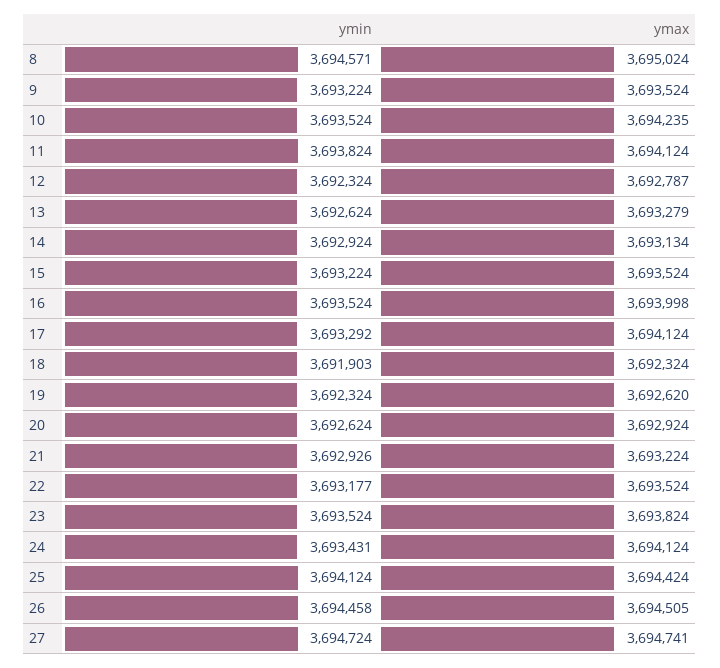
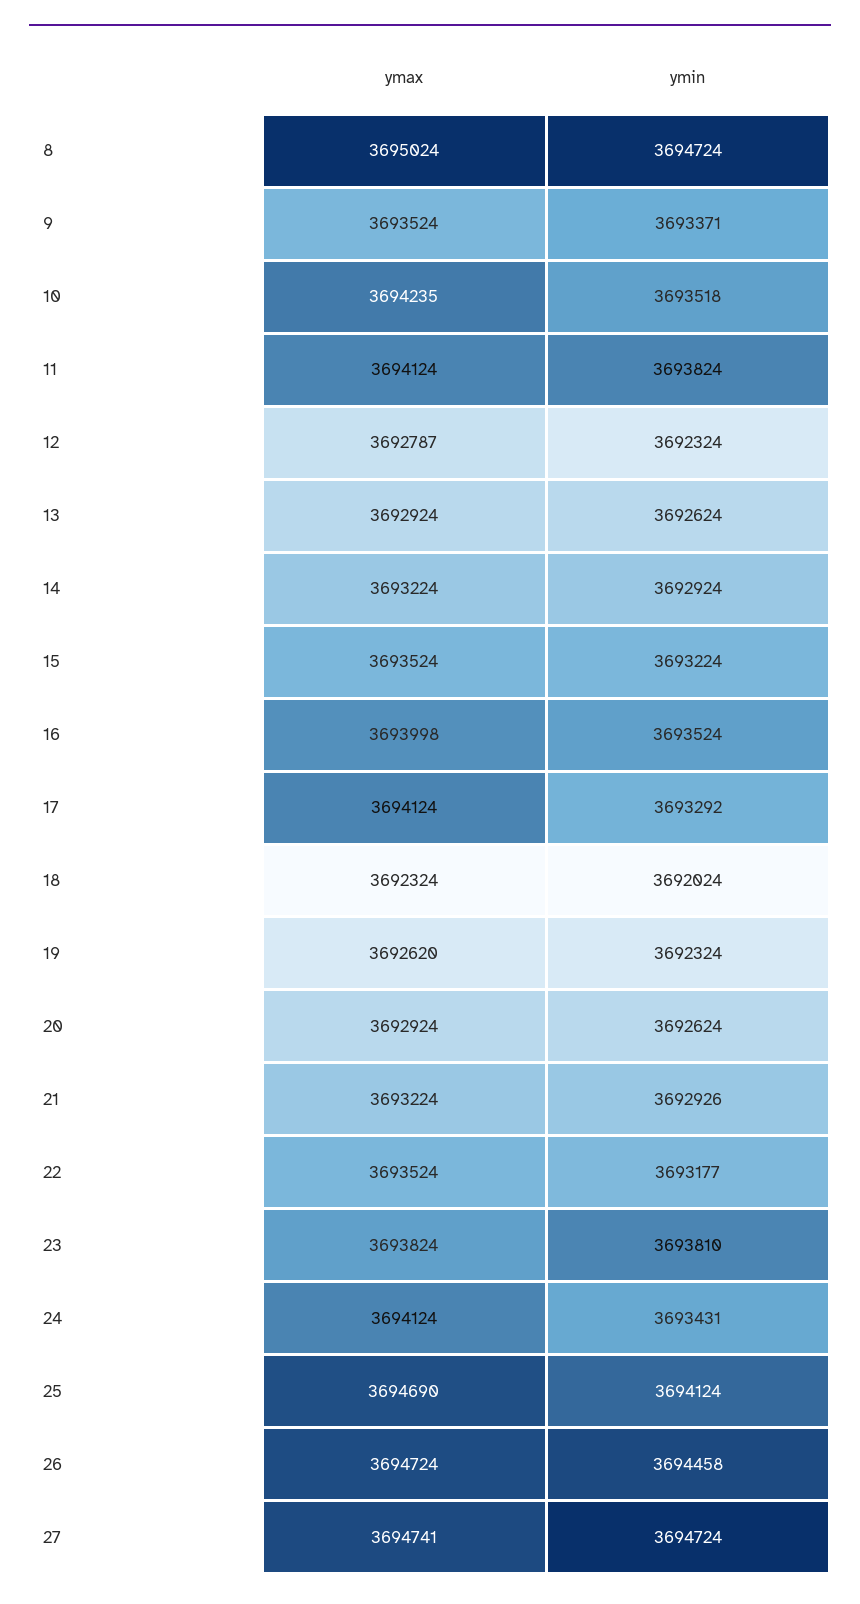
ymin, 8: 3694571 -> 3694724
ymin, 9: 3693224 -> 3693371
ymin, 10: 3693524 -> 3693518
ymax, 13: 3693279 -> 3692924
ymax, 14: 3693134 -> 3693224
ymin, 18: 3691903 -> 3692024
ymin, 23: 3693524 -> 3693810
ymax, 25: 3694424 -> 3694690
ymax, 26: 3694505 -> 3694724

